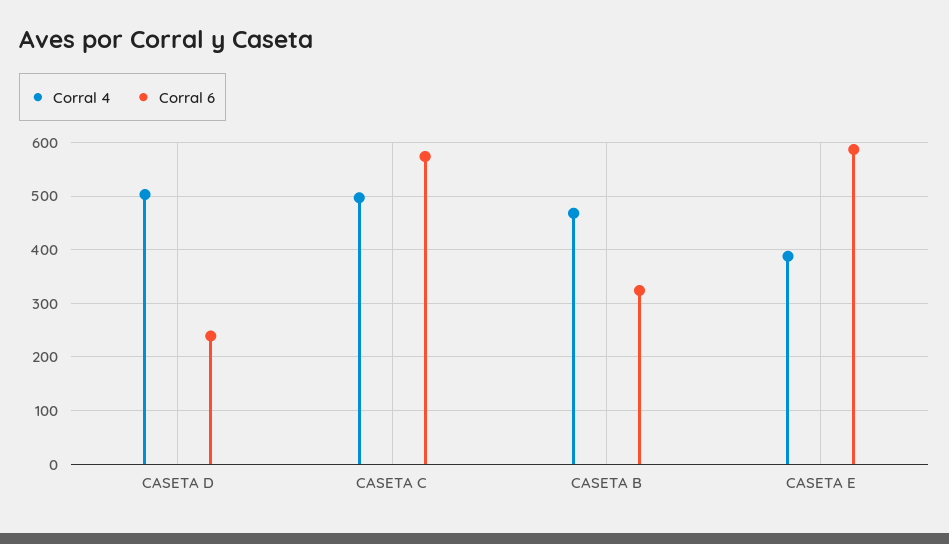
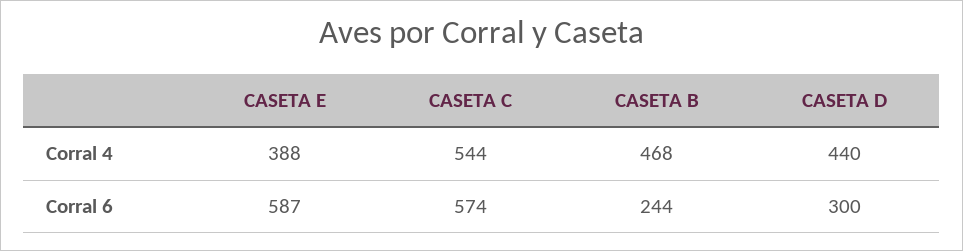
Corral 4, CASETA D: 500 -> 440
Corral 6, CASETA D: 240 -> 300
Corral 4, CASETA C: 500 -> 544
Corral 6, CASETA B: 320 -> 244

